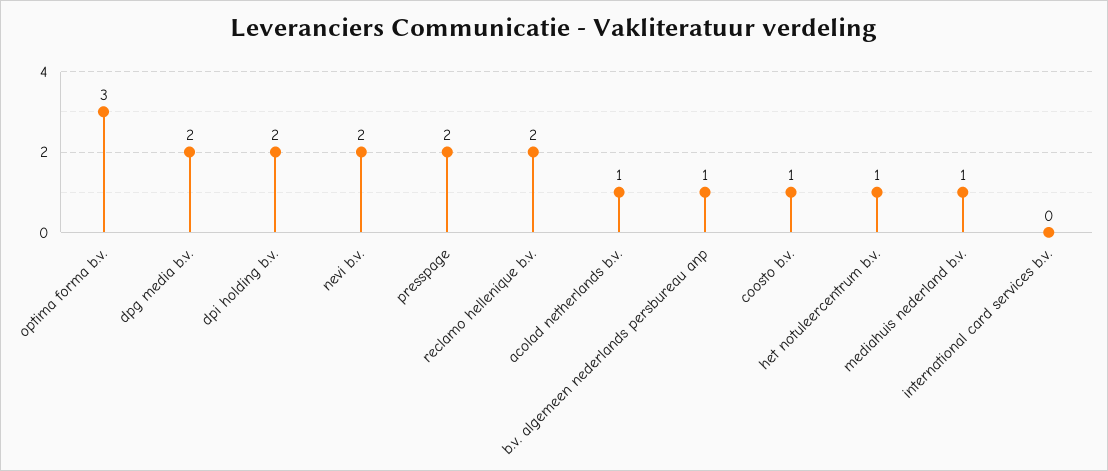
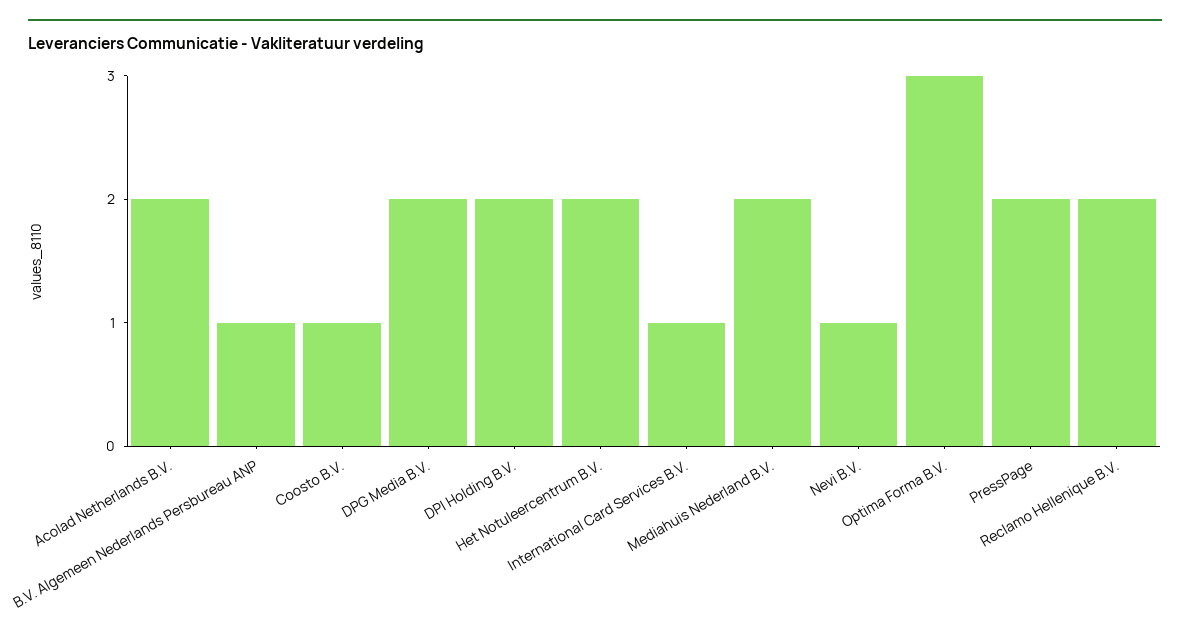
nevi b.v.: 2 -> 1
acolad netherlands b.v.: 1 -> 2
het notuleercentrum b.v.: 1 -> 2
mediahuis nederland b.v.: 1 -> 2
international card services b.v.: 0 -> 1

